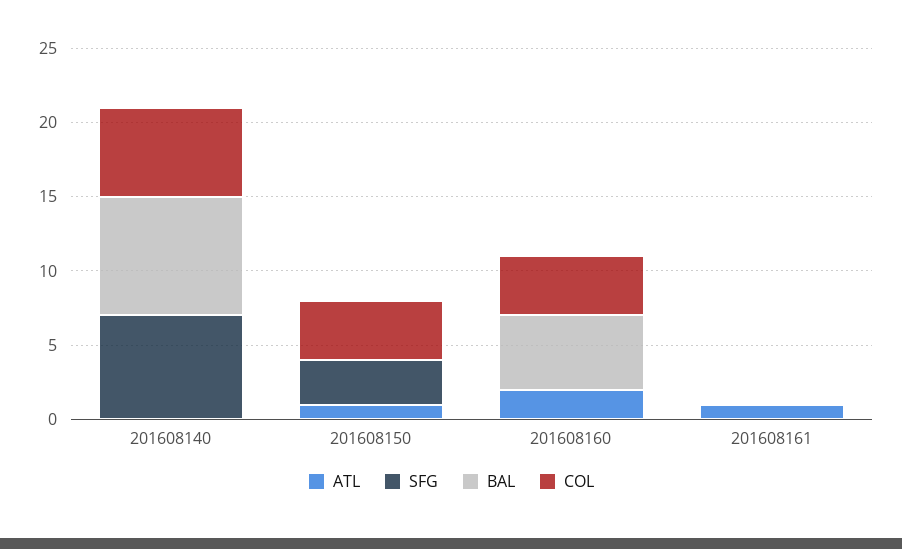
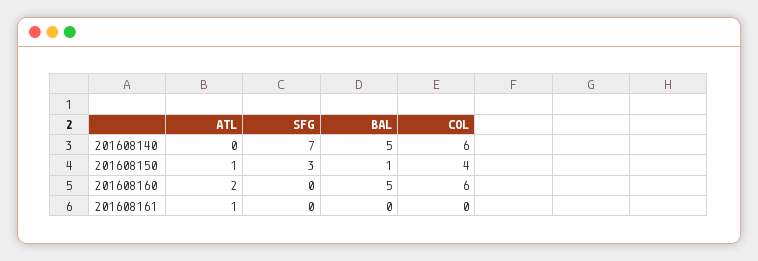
BAL, 201608140: 8 -> 5
BAL, 201608150: 0 -> 1
COL, 201608160: 4 -> 6

